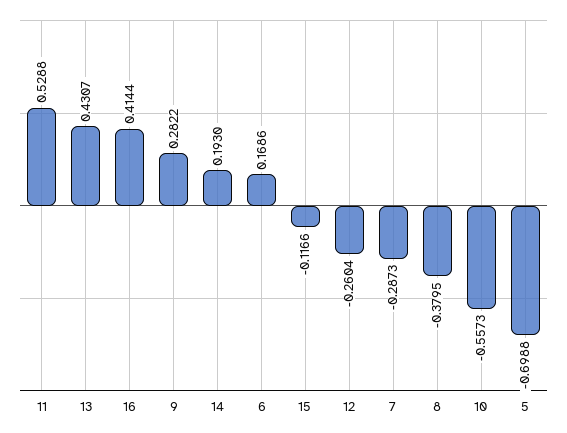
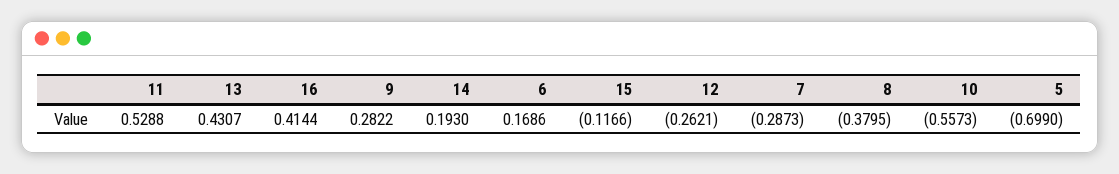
12: -0.2604 -> -0.2621
5: -0.6988 -> -0.699

